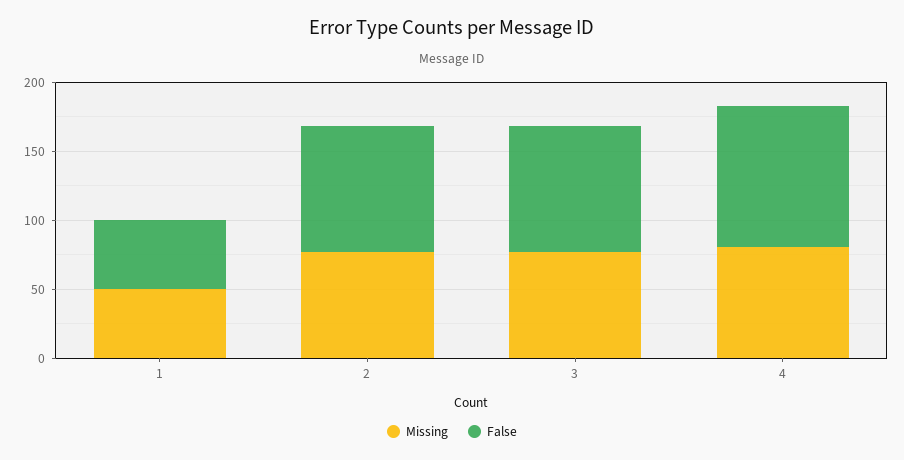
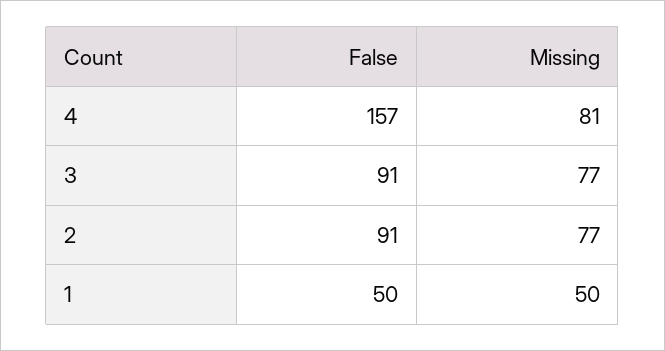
False, 4: 100 -> 157

